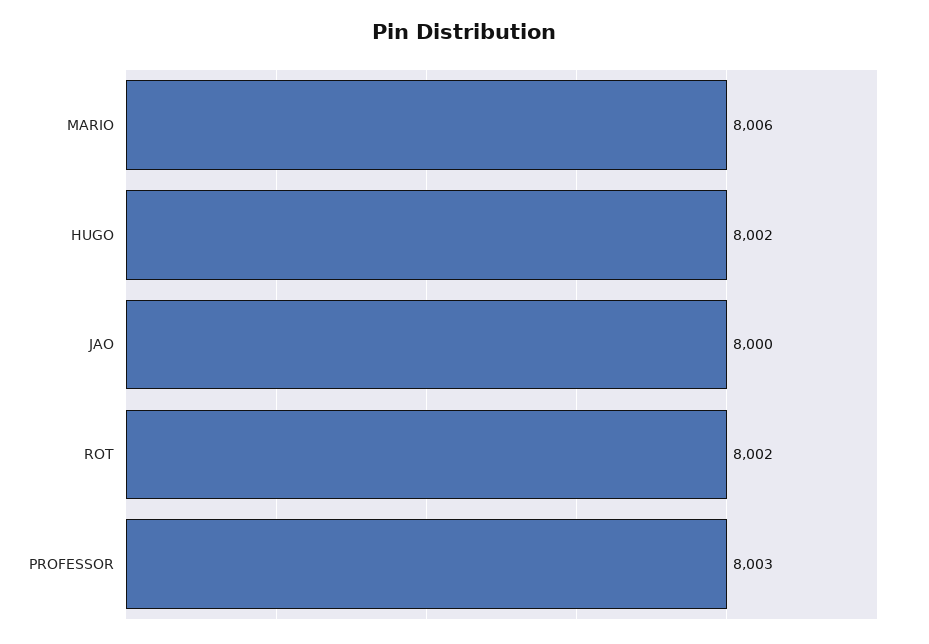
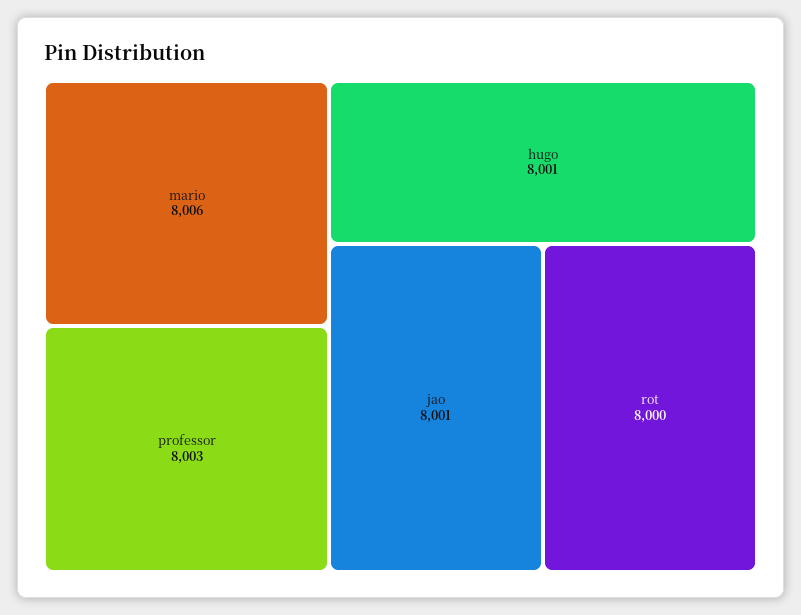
HUGO: 8002 -> 8001
JAO: 8000 -> 8001
ROT: 8002 -> 8000

